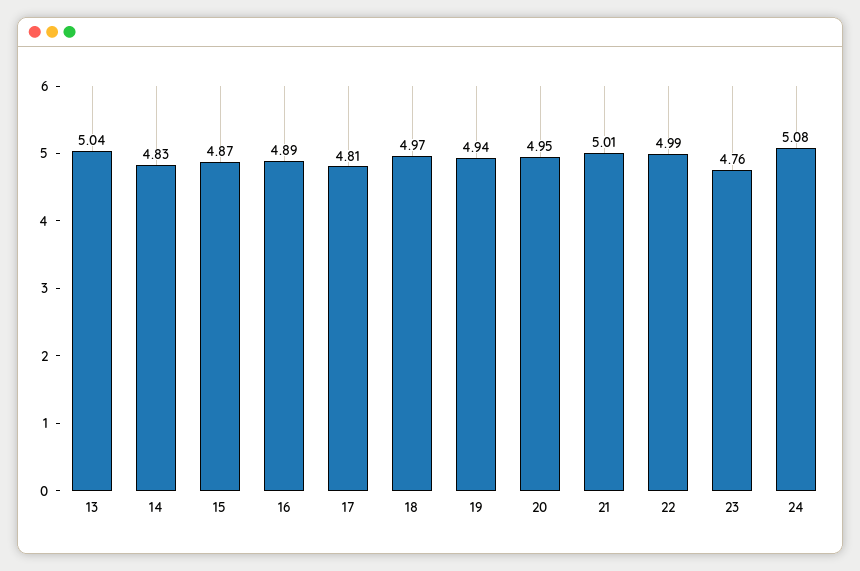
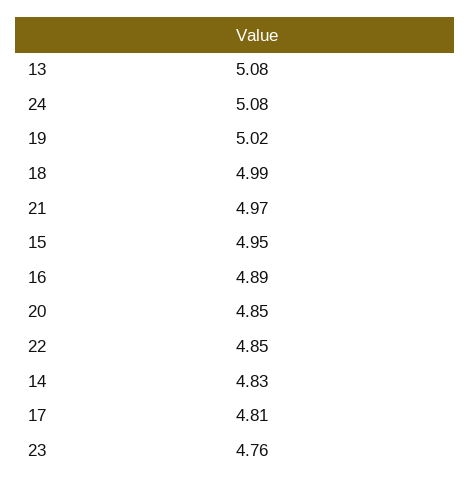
13: 5.04 -> 5.08
15: 4.87 -> 4.95
18: 4.97 -> 4.99
19: 4.94 -> 5.02
20: 4.95 -> 4.85
21: 5.01 -> 4.97
22: 4.99 -> 4.85

